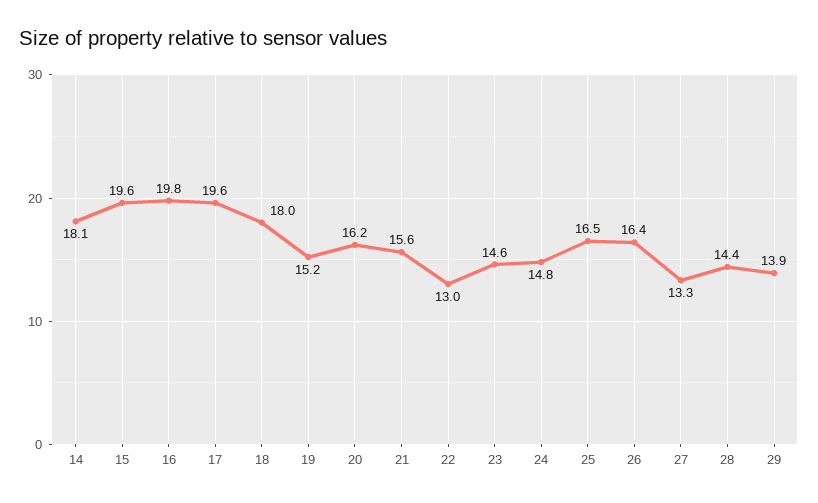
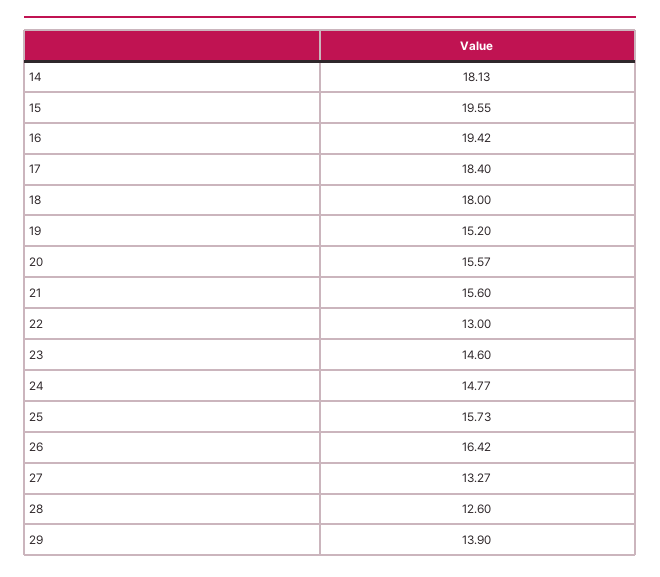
16: 19.8 -> 19.42
17: 19.6 -> 18.4
20: 16.2 -> 15.57
25: 16.5 -> 15.73
28: 14.4 -> 12.6

